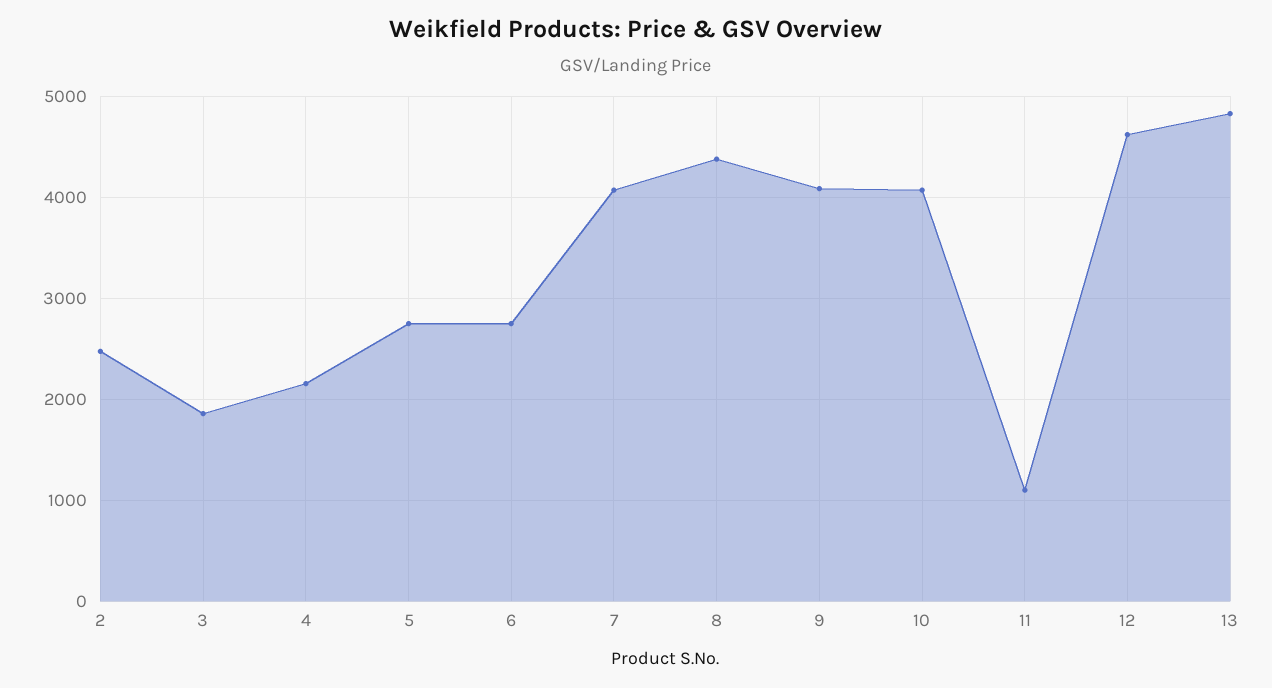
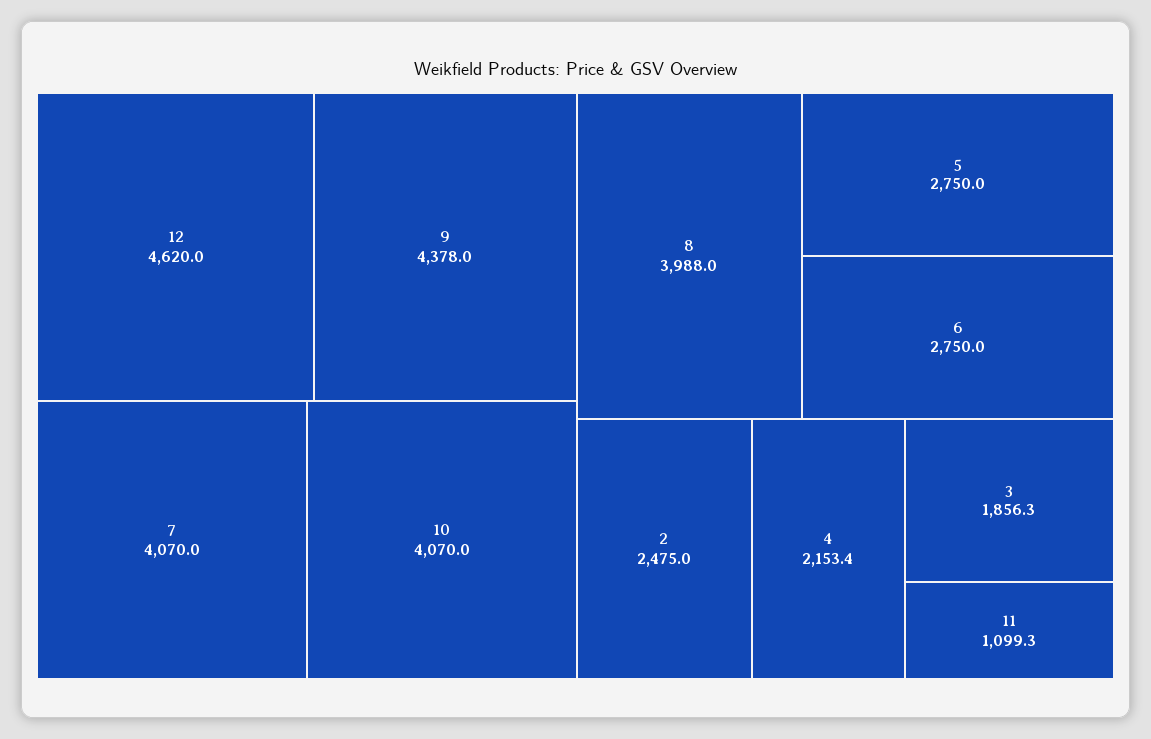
8: 4400 -> 3988
9: 4100 -> 4378
13: 4800 -> none

